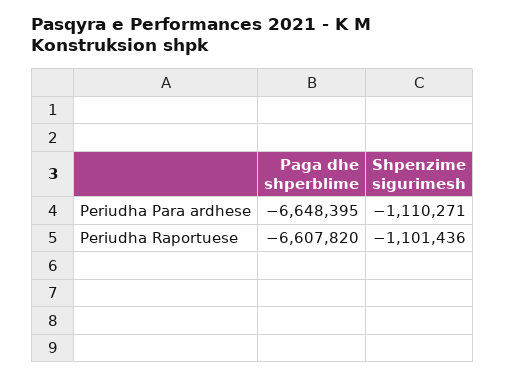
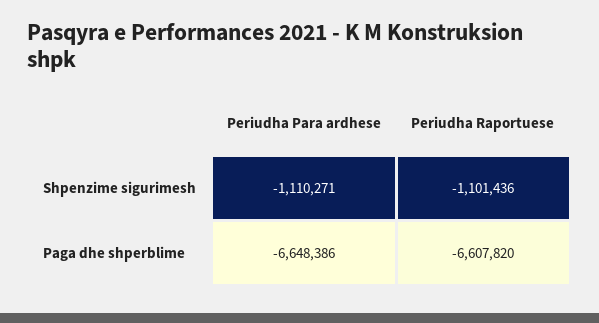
Paga dhe shperblime, Periudha Para ardhese: -6648395 -> -6648386

